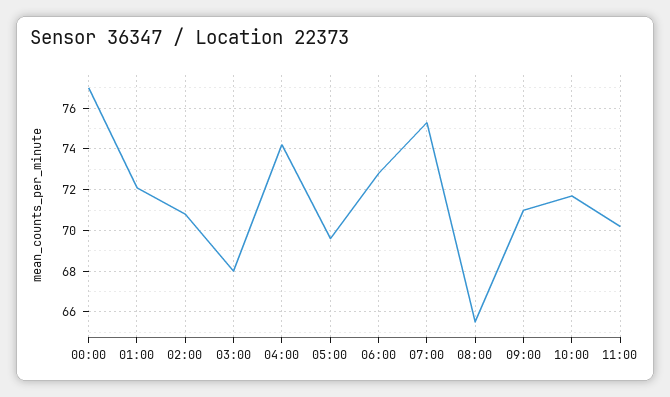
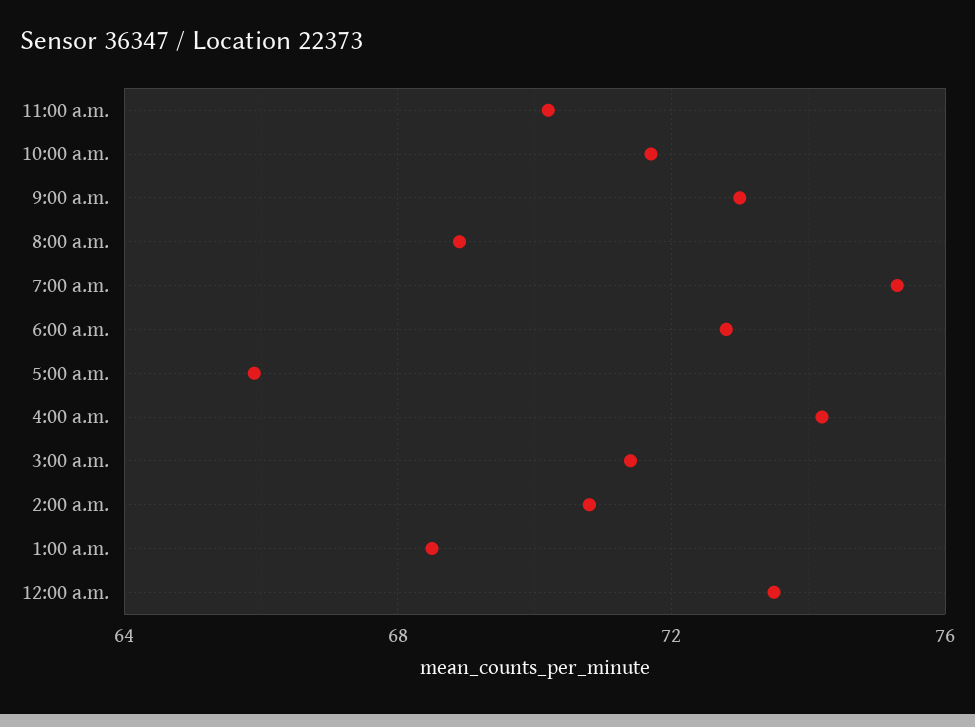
00:00: 77 -> 73.5
01:00: 72 -> 68.5
03:00: 68 -> 71.5
05:00: 69.5 -> 66
08:00: 65.5 -> 69
09:00: 71 -> 73

